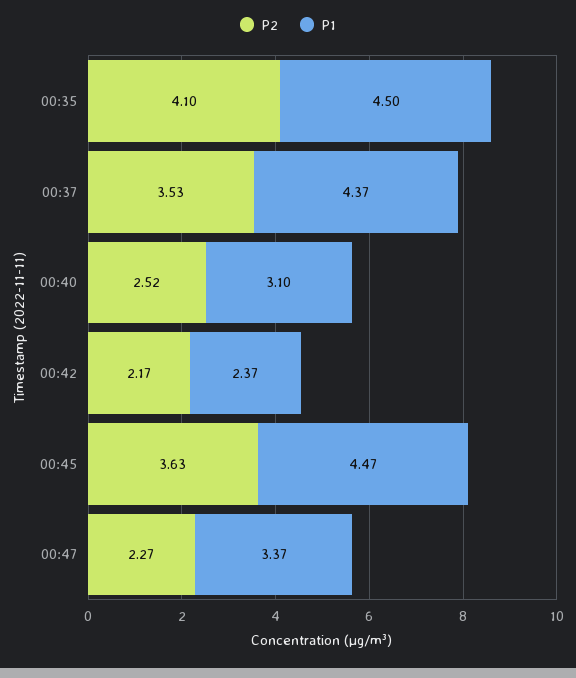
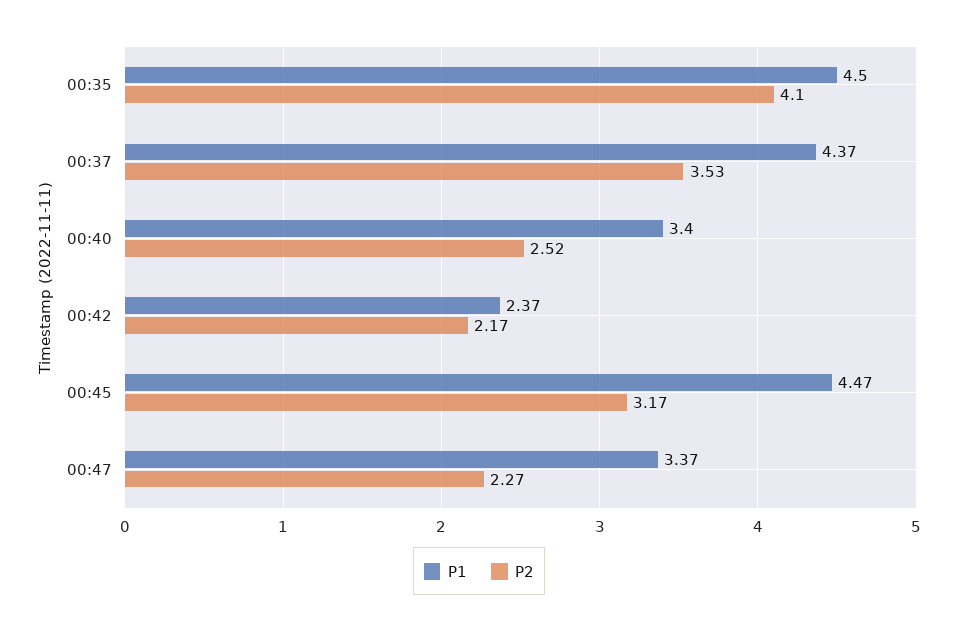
P1, 00:40: 3.1 -> 3.4
P2, 00:45: 3.63 -> 3.17

